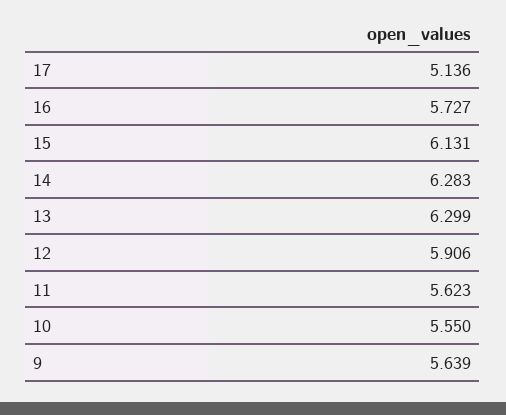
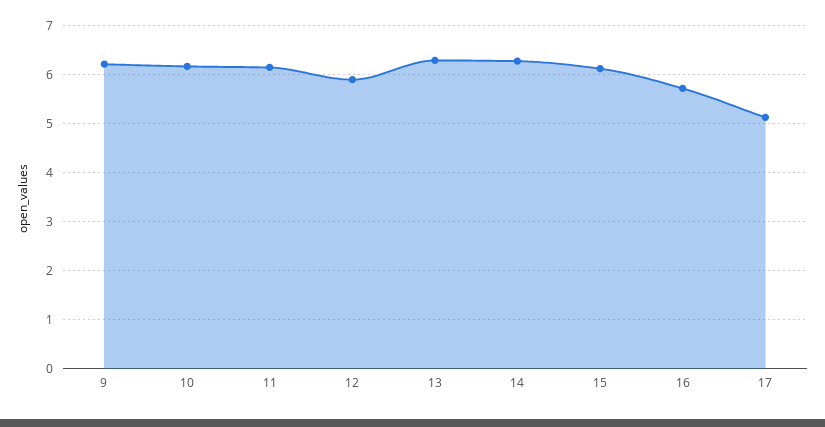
11: 5.623 -> 6.2
10: 5.55 -> 6.2
9: 5.639 -> 6.2

